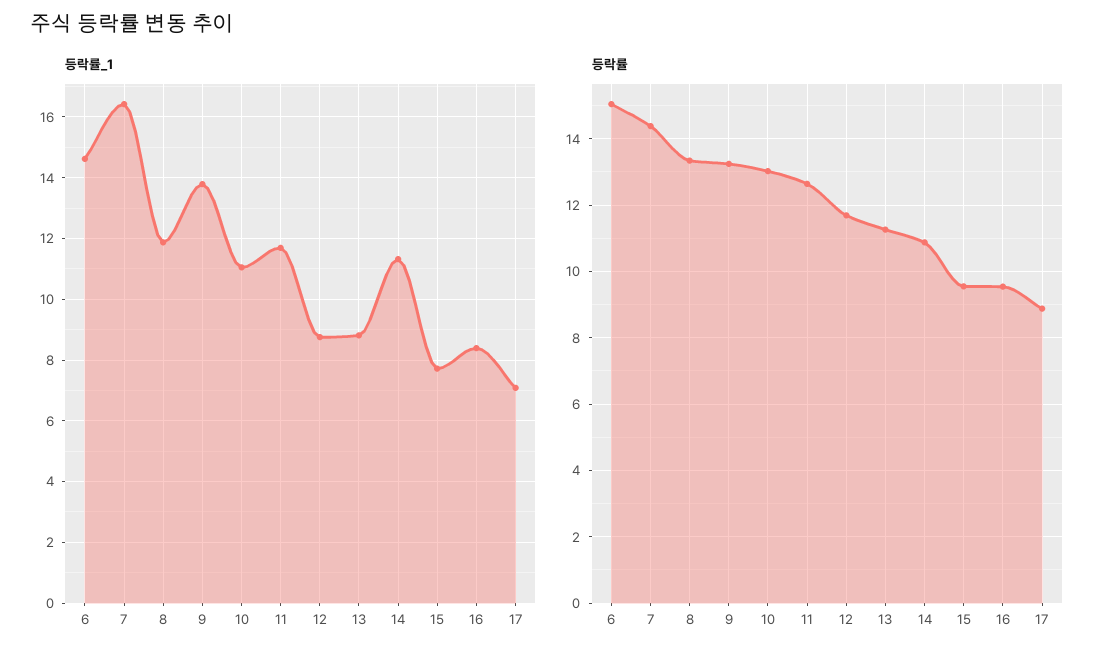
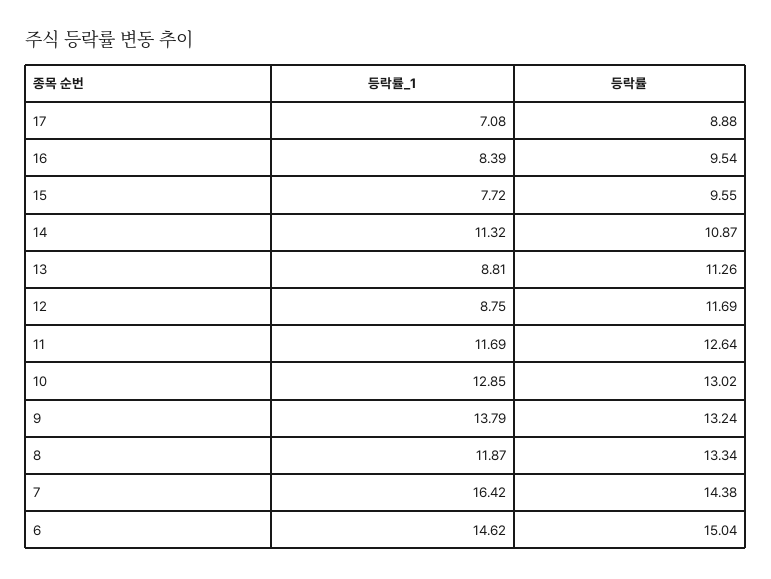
등락률_1, 10: 11 -> 12.85

